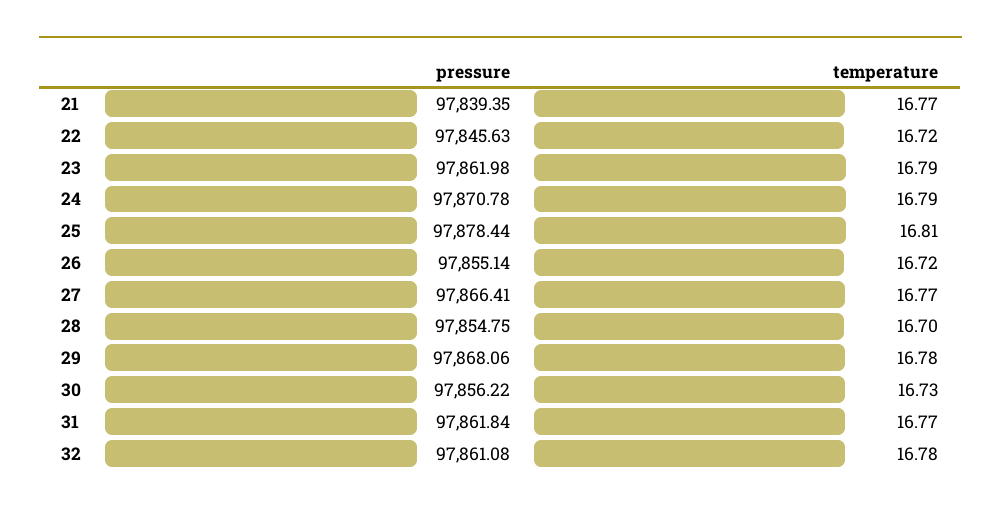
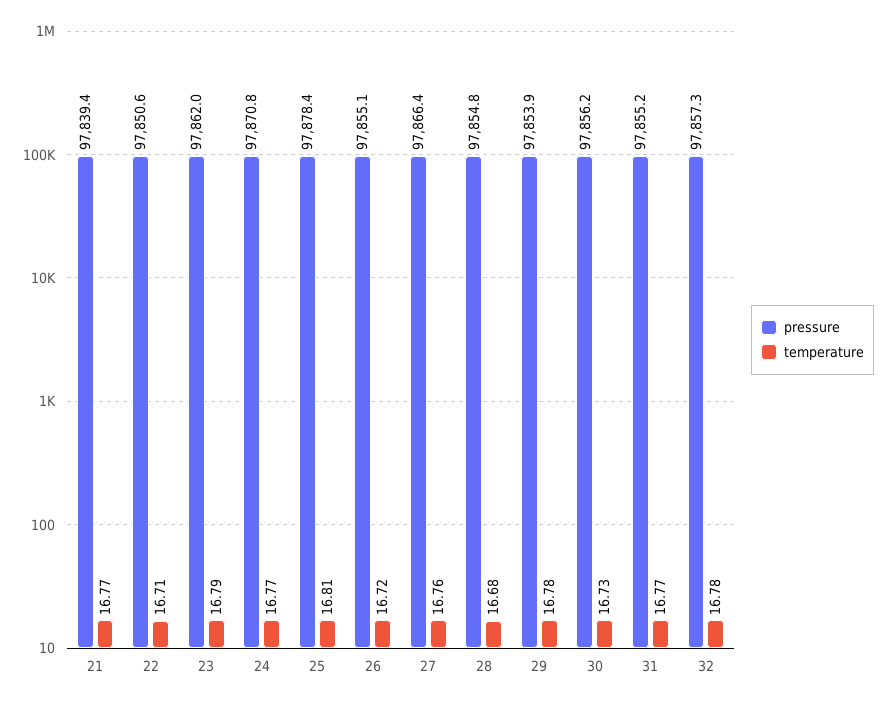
pressure, 22: 97845.63 -> 97850.6
temperature, 22: 16.72 -> 16.71
temperature, 24: 16.79 -> 16.77
temperature, 27: 16.77 -> 16.76
temperature, 28: 16.7 -> 16.68
pressure, 29: 97868.06 -> 97853.9
pressure, 31: 97861.84 -> 97855.2
pressure, 32: 97861.08 -> 97857.3

